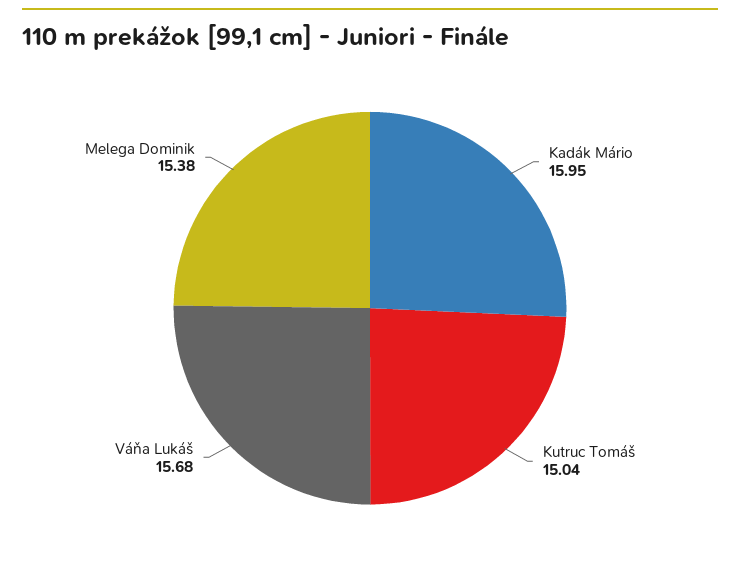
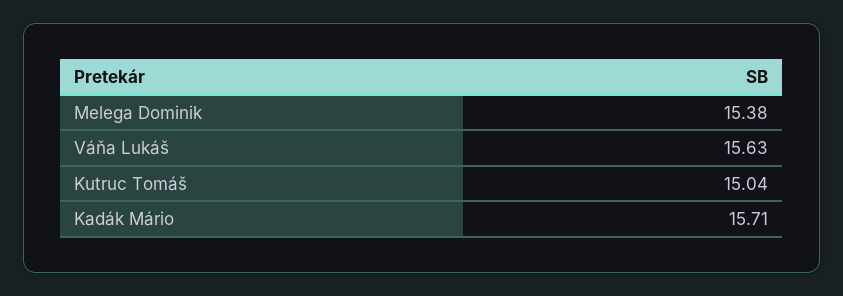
Kadák Mário: 15.95 -> 15.71
Váňa Lukáš: 15.68 -> 15.63

